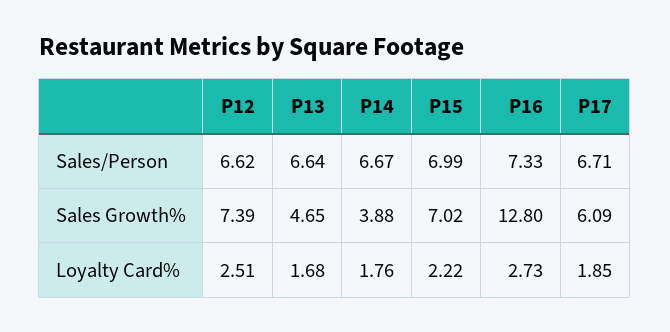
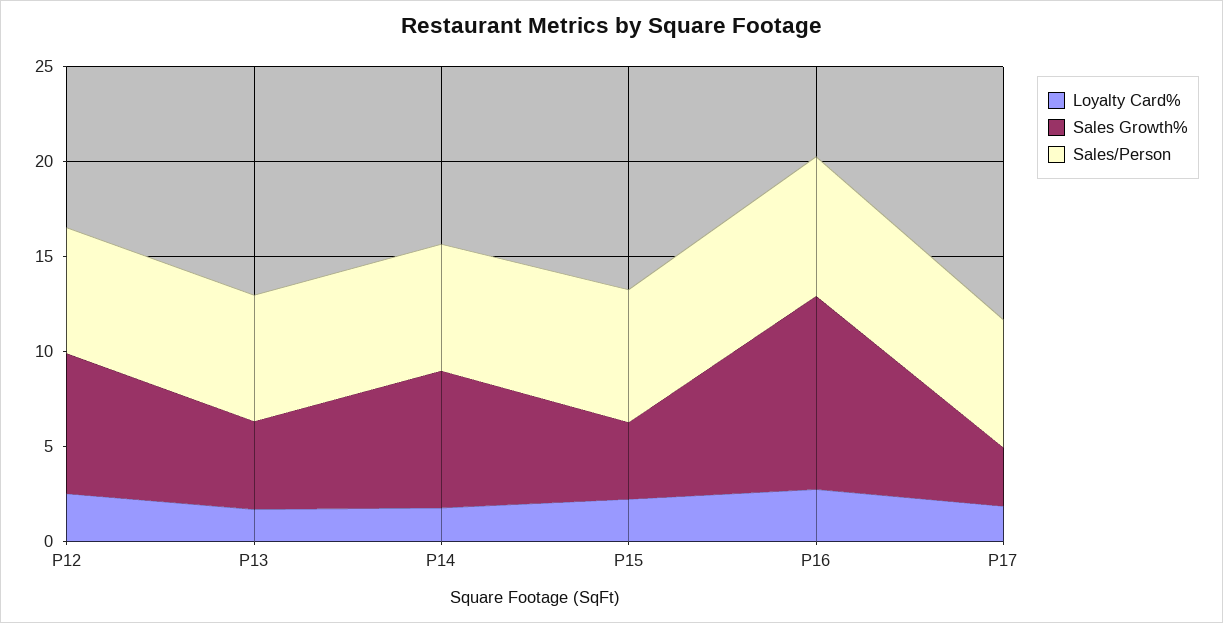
Sales Growth%, P14: 3.88 -> 7
Sales Growth%, P15: 7.02 -> 4
Sales Growth%, P16: 12.8 -> 10
Sales Growth%, P17: 6.09 -> 3

